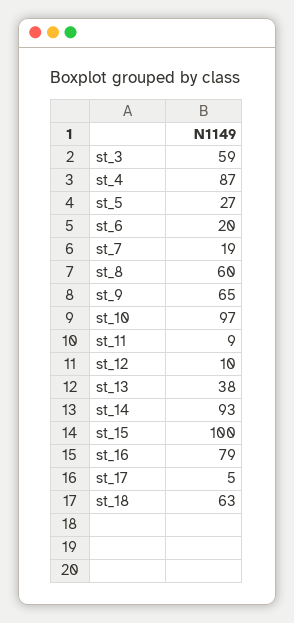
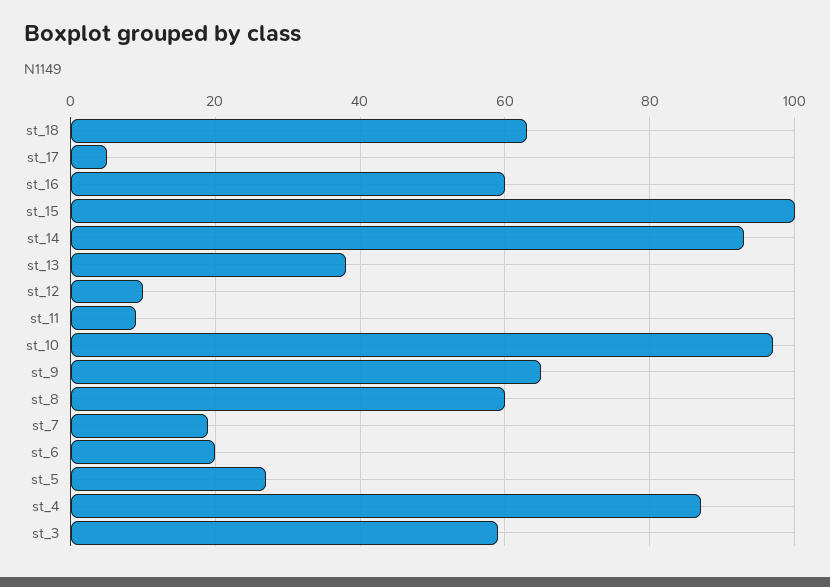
st_16: 79 -> 60

